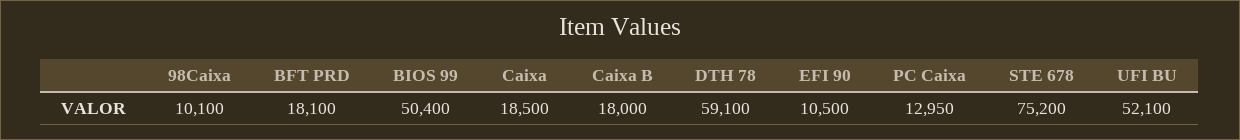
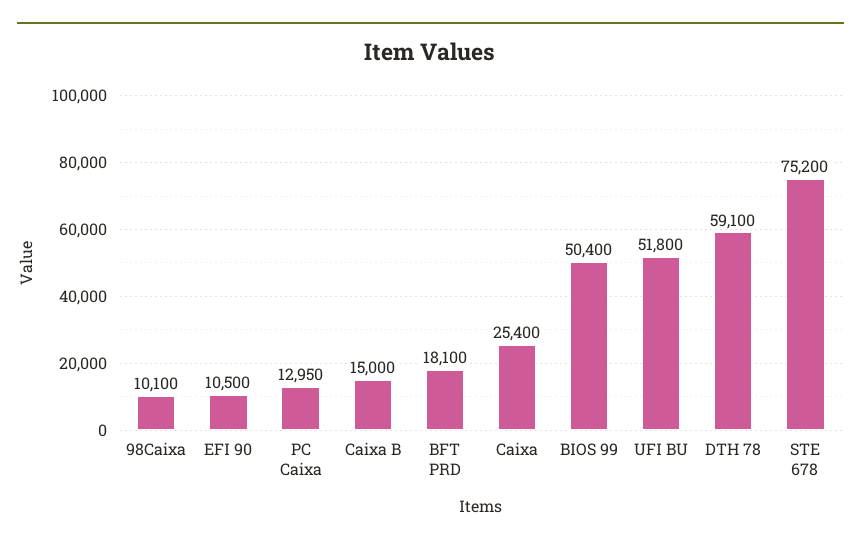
Caixa: 18500 -> 25400
Caixa B: 18000 -> 15000
UFI BU: 52100 -> 51800

